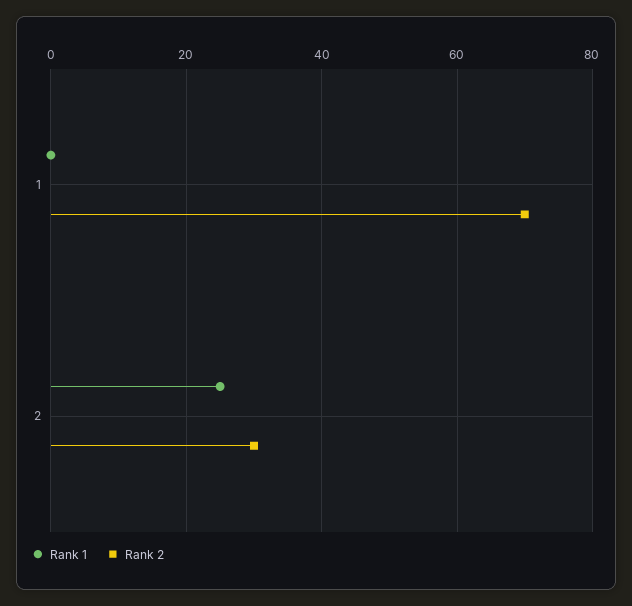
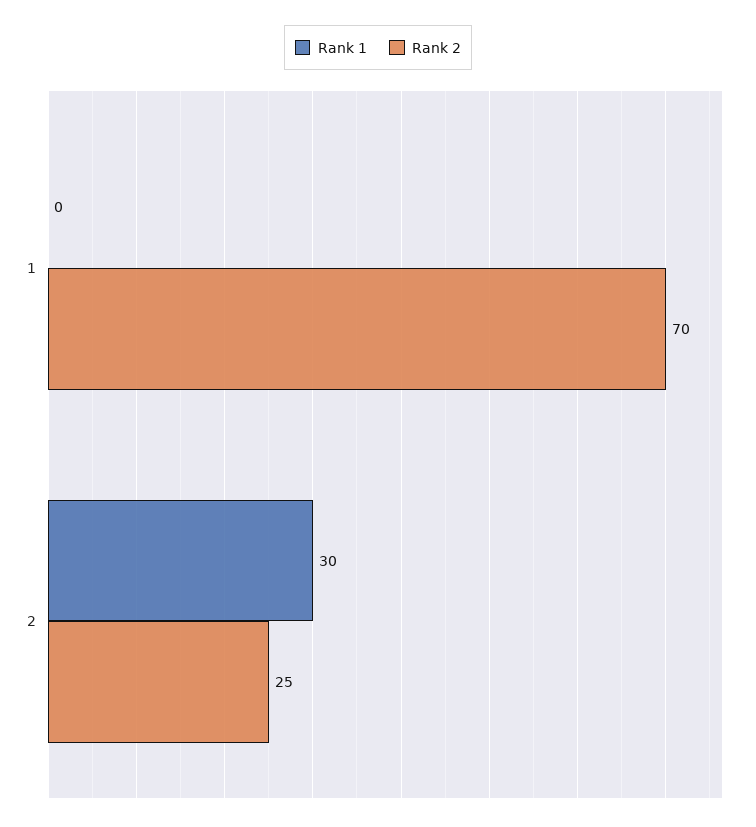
Rank 1, 2: 25 -> 30
Rank 2, 2: 30 -> 25

